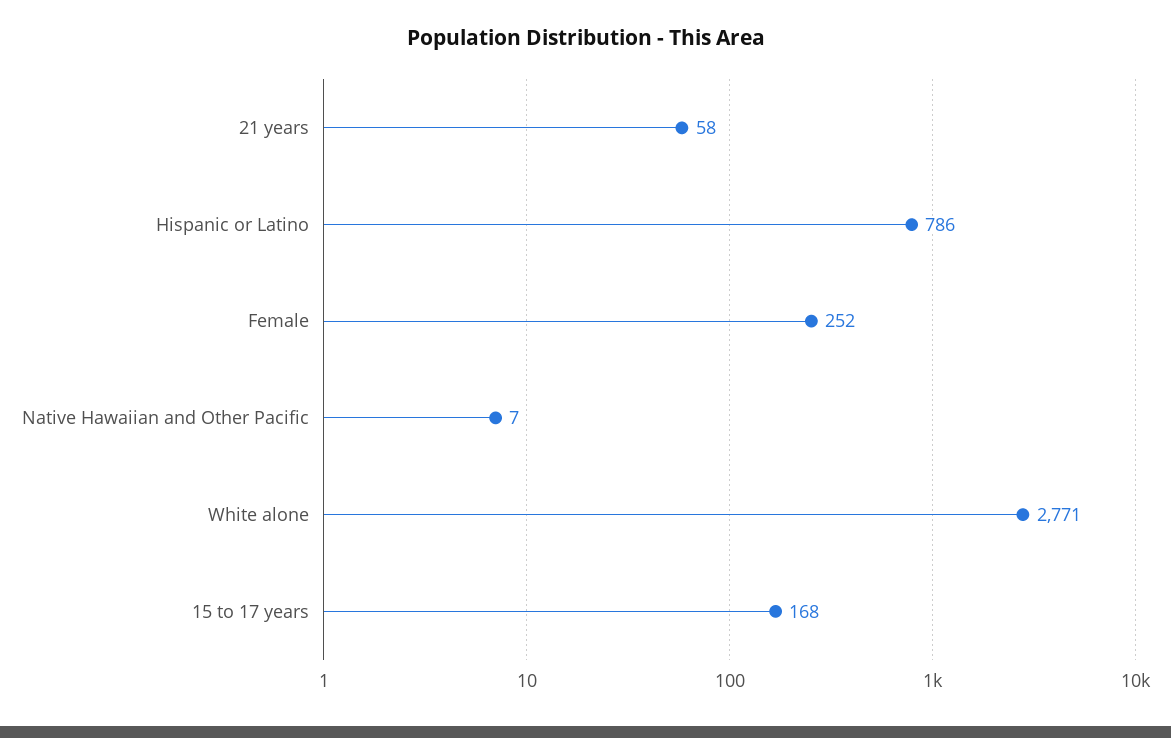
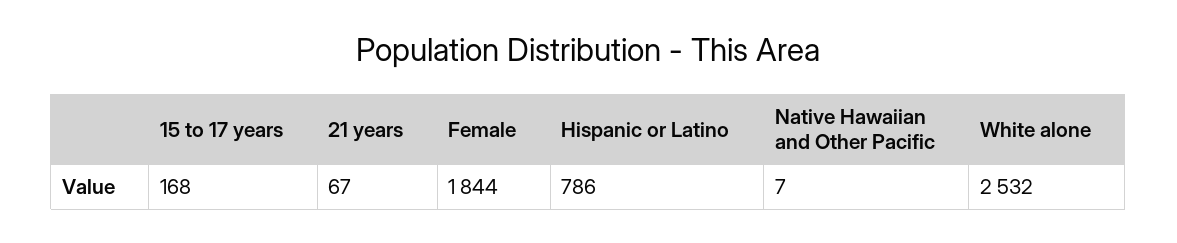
21 years: 58 -> 67
Female: 252 -> 1844
White alone: 2771 -> 2532

